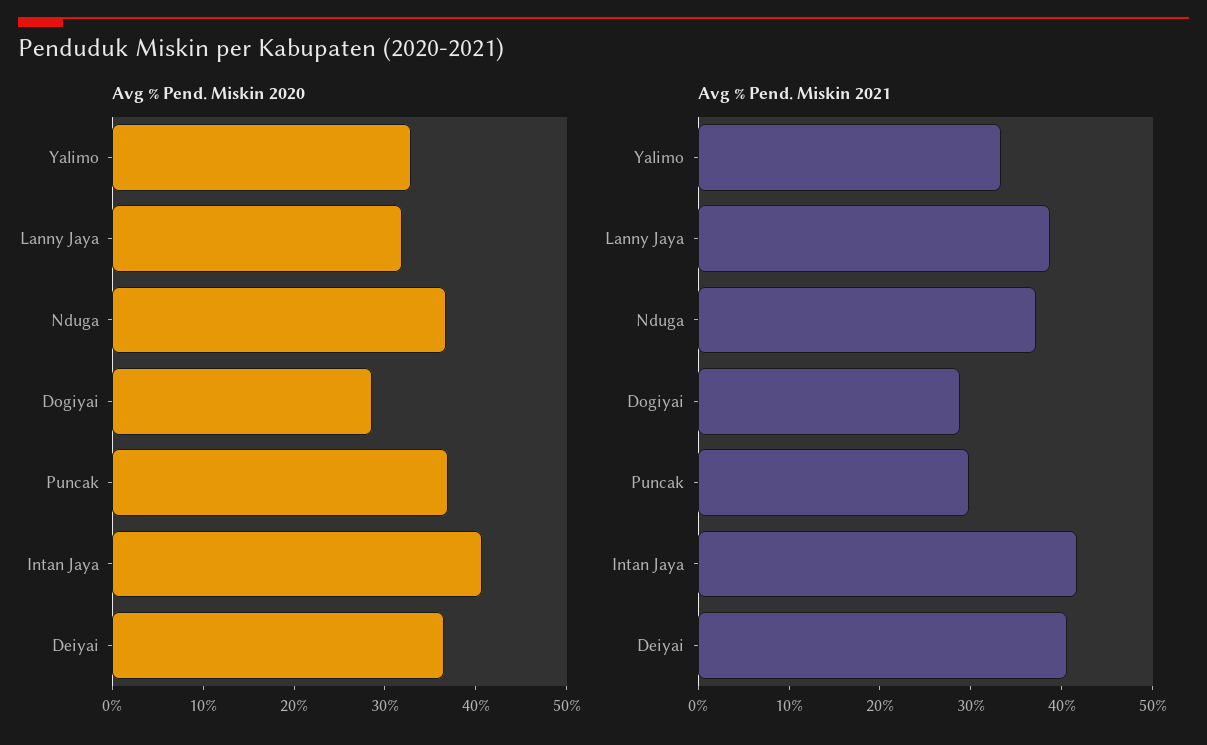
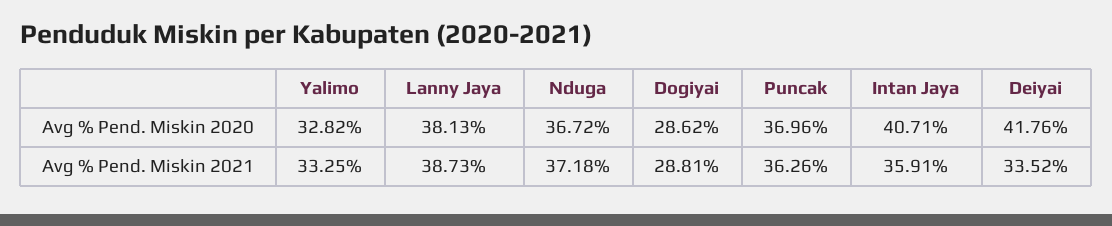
Avg % Pend. Miskin 2020, Lanny Jaya: 32 -> 38.13
Avg % Pend. Miskin 2020, Deiyai: 36 -> 41.76
Avg % Pend. Miskin 2021, Puncak: 30 -> 36.26
Avg % Pend. Miskin 2021, Intan Jaya: 42 -> 35.91
Avg % Pend. Miskin 2021, Deiyai: 40 -> 33.52

